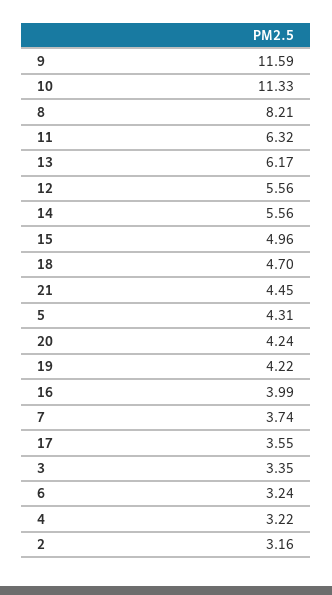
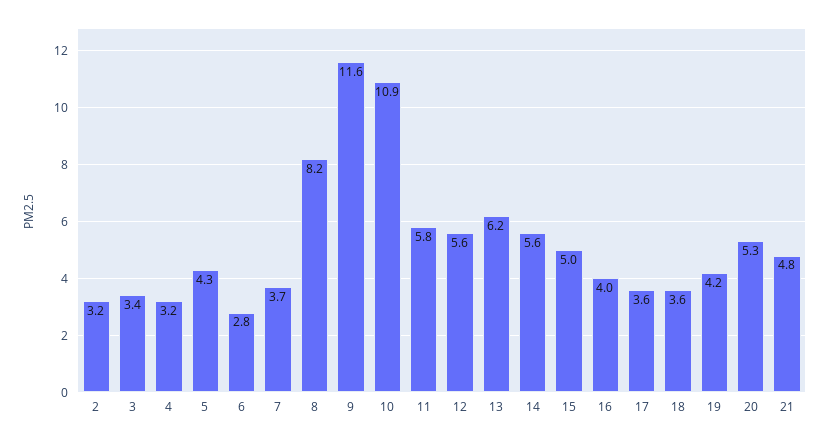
10: 11.33 -> 10.9
11: 6.32 -> 5.8
18: 4.7 -> 3.6
21: 4.45 -> 4.8
20: 4.24 -> 5.3
6: 3.24 -> 2.8

